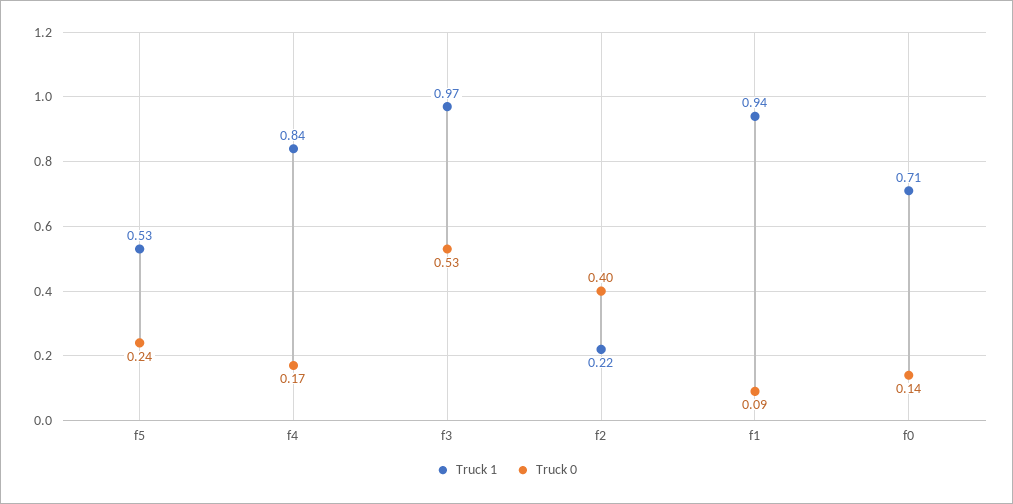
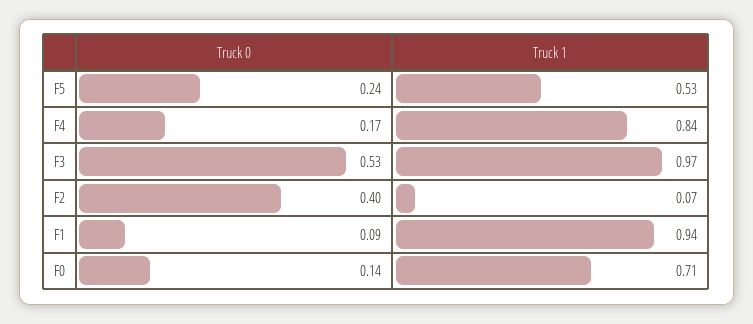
Truck 1, f2: 0.22 -> 0.07

